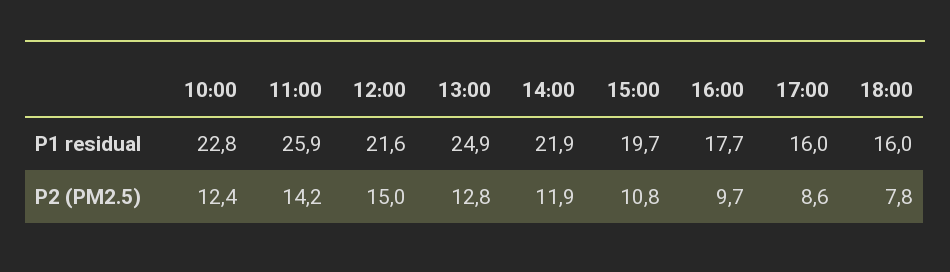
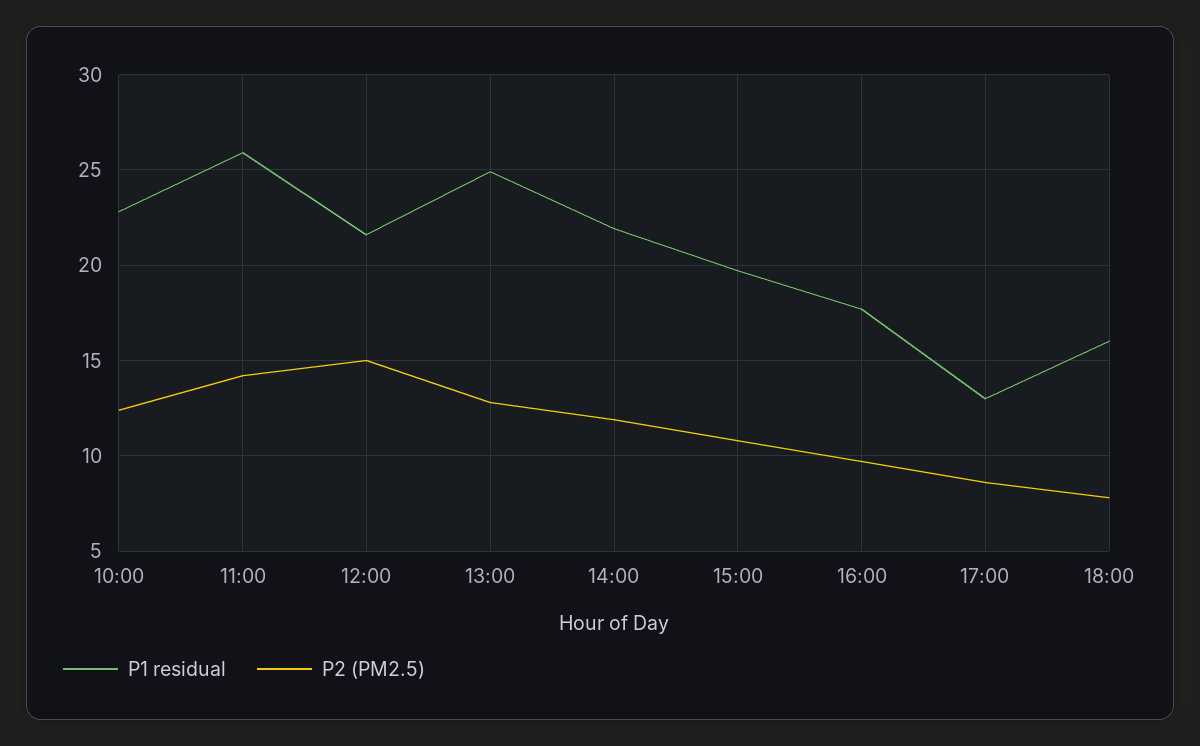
P1 residual, 17:00: 16 -> 13

